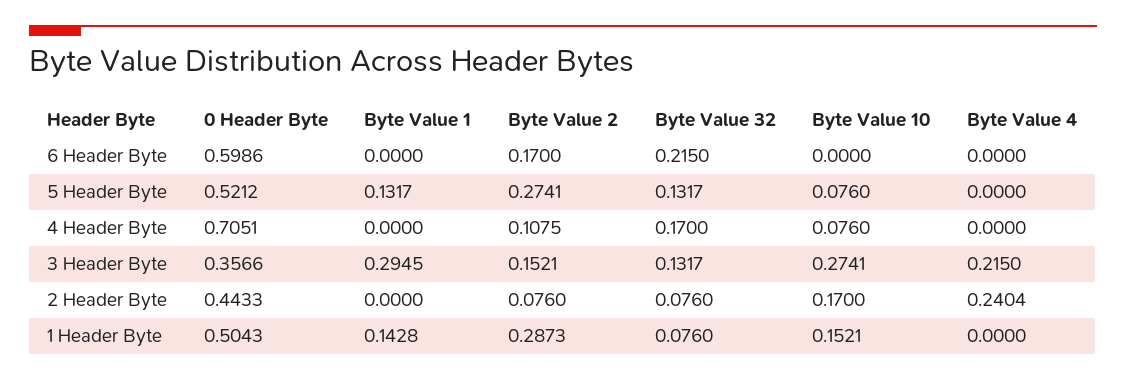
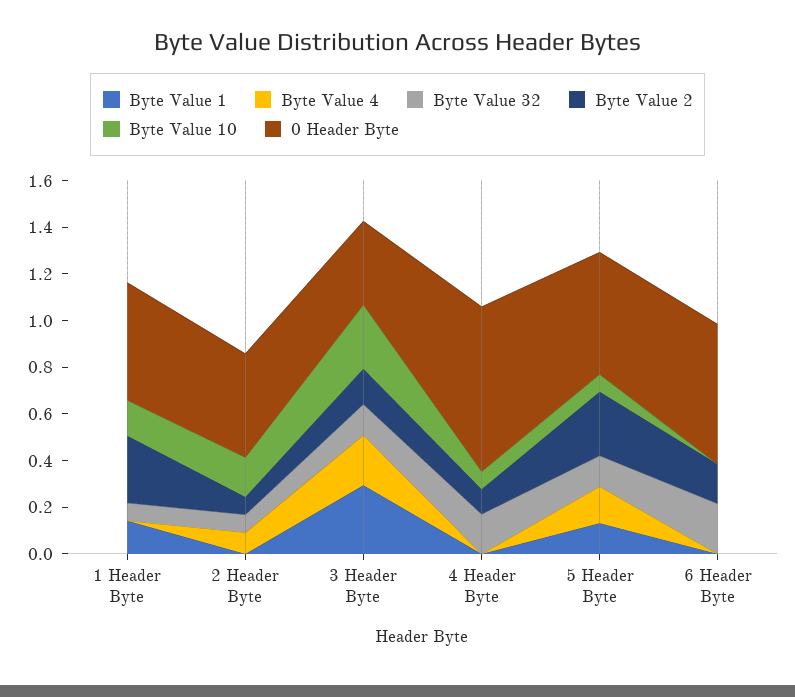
Byte Value 4, 5 Header Byte: 0 -> 0.15
Byte Value 4, 2 Header Byte: 0.2404 -> 0.1

